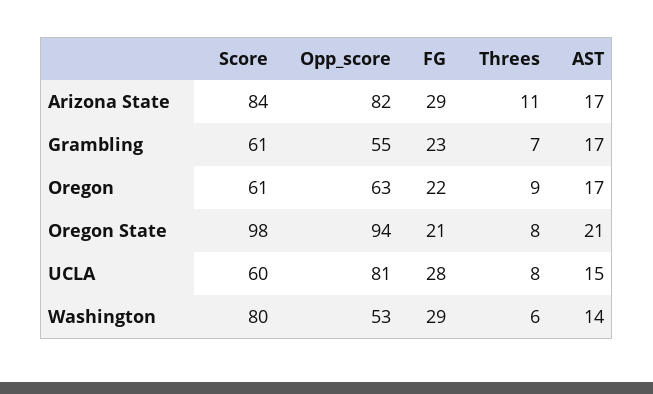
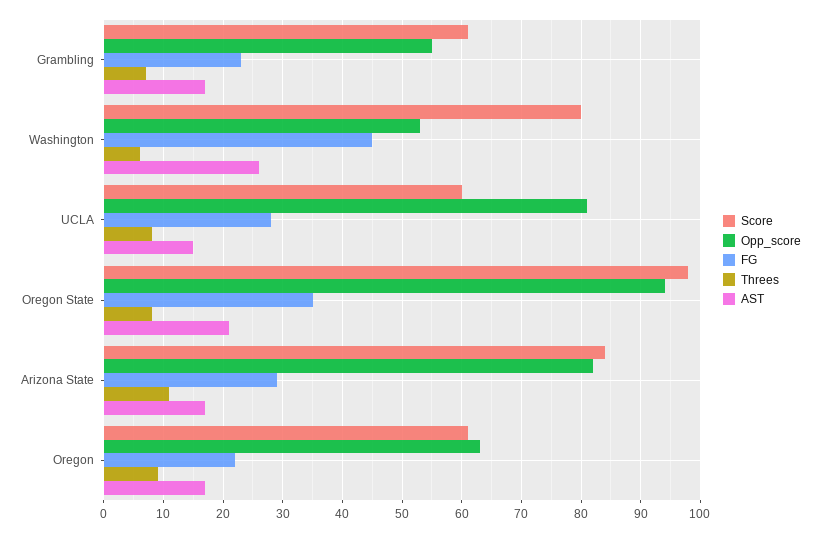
FG, Oregon State: 21 -> 35
FG, Washington: 29 -> 45
AST, Washington: 14 -> 25

